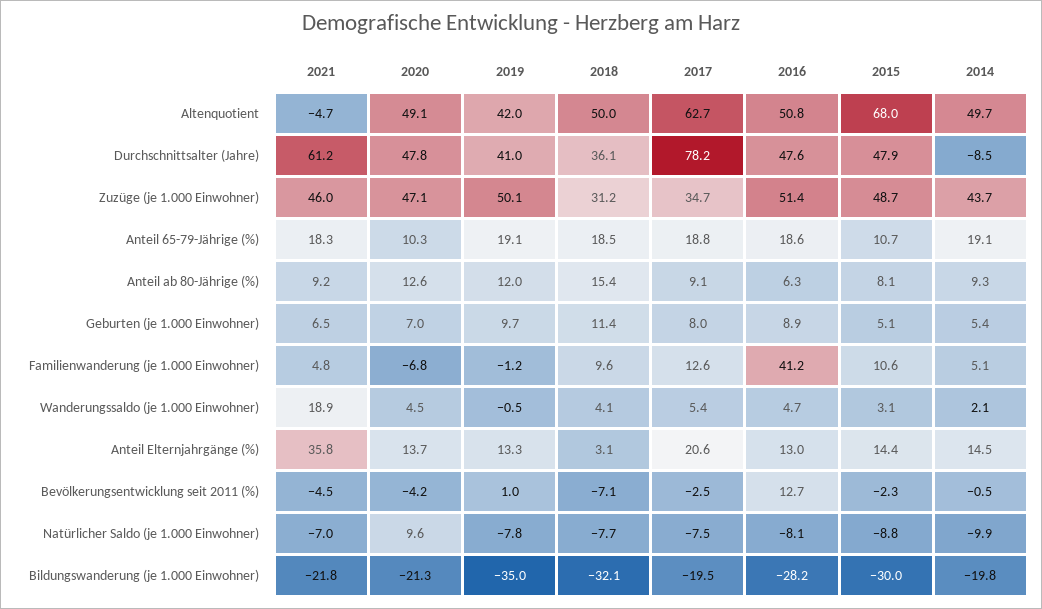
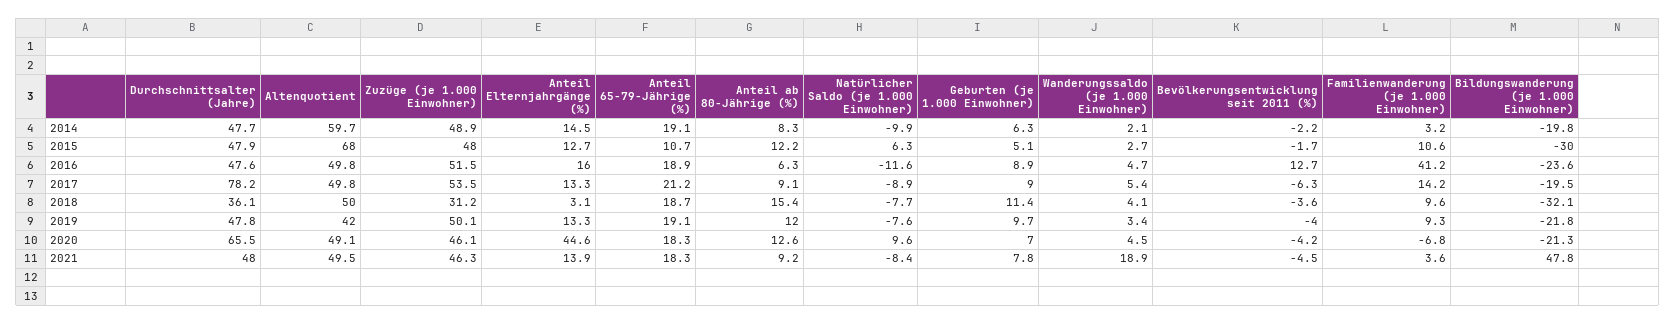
2021, Altenquotient: -4.7 -> 49.5
2017, Altenquotient: 62.7 -> 49.8
2016, Altenquotient: 50.8 -> 49.8
2014, Altenquotient: 49.7 -> 59.7
2021, Durchschnittsalter (Jahre): 61.2 -> 48
2020, Durchschnittsalter (Jahre): 47.8 -> 65.5
2019, Durchschnittsalter (Jahre): 41 -> 47.8
2014, Durchschnittsalter (Jahre): -8.5 -> 47.7
2021, Zuzüge (je 1.000 Einwohner): 46 -> 46.3
2020, Zuzüge (je 1.000 Einwohner): 47.1 -> 46.1
2017, Zuzüge (je 1.000 Einwohner): 34.7 -> 53.5
2016, Zuzüge (je 1.000 Einwohner): 51.4 -> 51.5
2015, Zuzüge (je 1.000 Einwohner): 48.7 -> 48
2014, Zuzüge (je 1.000 Einwohner): 43.7 -> 48.9
2020, Anteil 65-79-Jährige (%): 10.3 -> 18.3
2018, Anteil 65-79-Jährige (%): 18.5 -> 18.7
2017, Anteil 65-79-Jährige (%): 18.8 -> 21.2
2016, Anteil 65-79-Jährige (%): 18.6 -> 18.9
2015, Anteil ab 80-Jährige (%): 8.1 -> 12.2
2014, Anteil ab 80-Jährige (%): 9.3 -> 8.3
2021, Geburten (je 1.000 Einwohner): 6.5 -> 7.8
2017, Geburten (je 1.000 Einwohner): 8 -> 9
2014, Geburten (je 1.000 Einwohner): 5.4 -> 6.3
2021, Familienwanderung (je 1.000 Einwohner): 4.8 -> 3.6
2019, Familienwanderung (je 1.000 Einwohner): -1.2 -> 9.3
2017, Familienwanderung (je 1.000 Einwohner): 12.6 -> 14.2
2014, Familienwanderung (je 1.000 Einwohner): 5.1 -> 3.2
2019, Wanderungssaldo (je 1.000 Einwohner): -0.5 -> 3.4
2015, Wanderungssaldo (je 1.000 Einwohner): 3.1 -> 2.7
2021, Anteil Elternjahrgänge (%): 35.8 -> 13.9
2020, Anteil Elternjahrgänge (%): 13.7 -> 44.6
2017, Anteil Elternjahrgänge (%): 20.6 -> 13.3
2016, Anteil Elternjahrgänge (%): 13 -> 16
2015, Anteil Elternjahrgänge (%): 14.4 -> 12.7
2019, Bevölkerungsentwicklung seit 2011 (%): 1 -> -4
2018, Bevölkerungsentwicklung seit 2011 (%): -7.1 -> -3.6
2017, Bevölkerungsentwicklung seit 2011 (%): -2.5 -> -6.3
2015, Bevölkerungsentwicklung seit 2011 (%): -2.3 -> -1.7
2014, Bevölkerungsentwicklung seit 2011 (%): -0.5 -> -2.2
2021, Natürlicher Saldo (je 1.000 Einwohner): -7 -> -8.4
2019, Natürlicher Saldo (je 1.000 Einwohner): -7.8 -> -7.6
2017, Natürlicher Saldo (je 1.000 Einwohner): -7.5 -> -8.9
2016, Natürlicher Saldo (je 1.000 Einwohner): -8.1 -> -11.6
2015, Natürlicher Saldo (je 1.000 Einwohner): -8.8 -> 6.3
2021, Bildungswanderung (je 1.000 Einwohner): -21.8 -> 47.8
2019, Bildungswanderung (je 1.000 Einwohner): -35 -> -21.8
2016, Bildungswanderung (je 1.000 Einwohner): -28.2 -> -23.6

